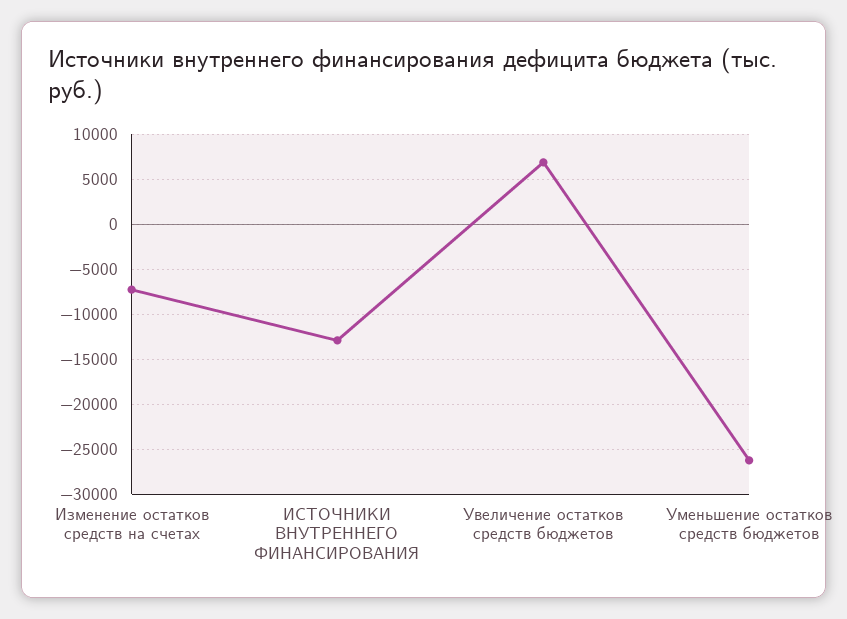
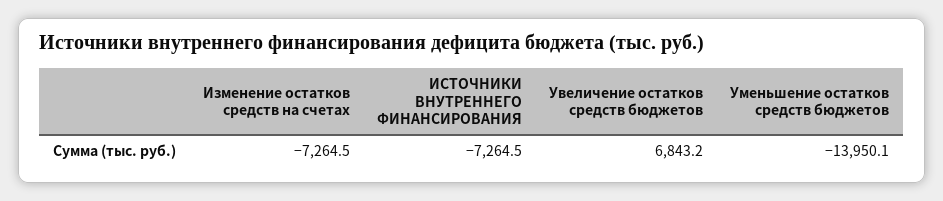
ИСТОЧНИКИ ВНУТРЕННЕГО ФИНАНСИРОВАНИЯ: -13000 -> -7264.5
Уменьшение остатков средств бюджетов: -26000 -> -13950.1

